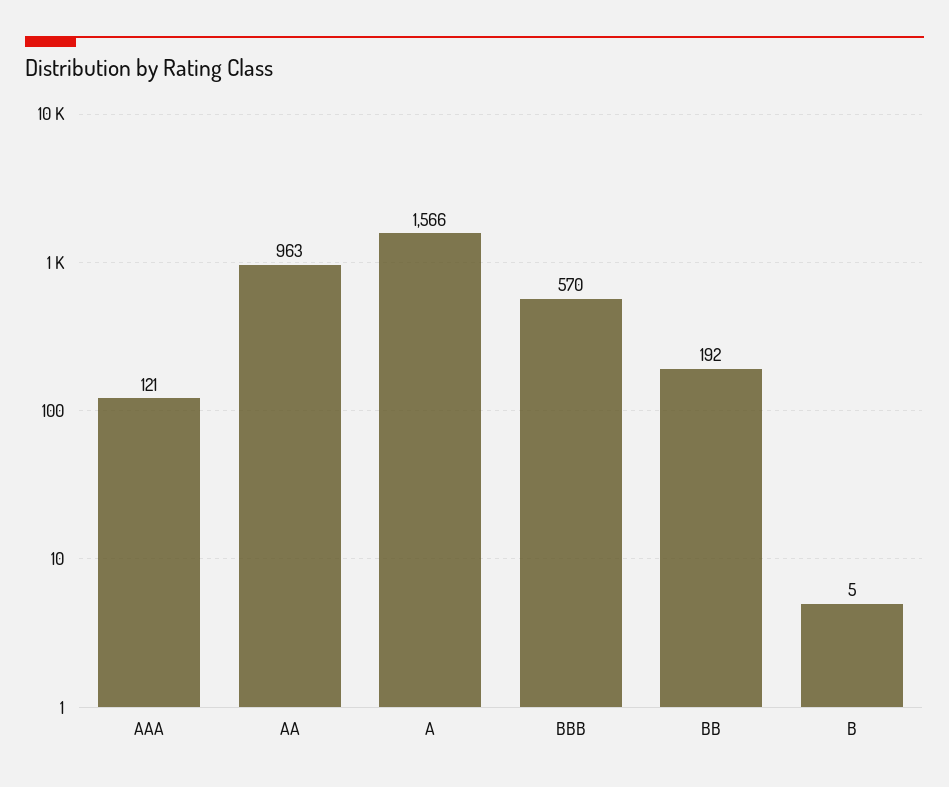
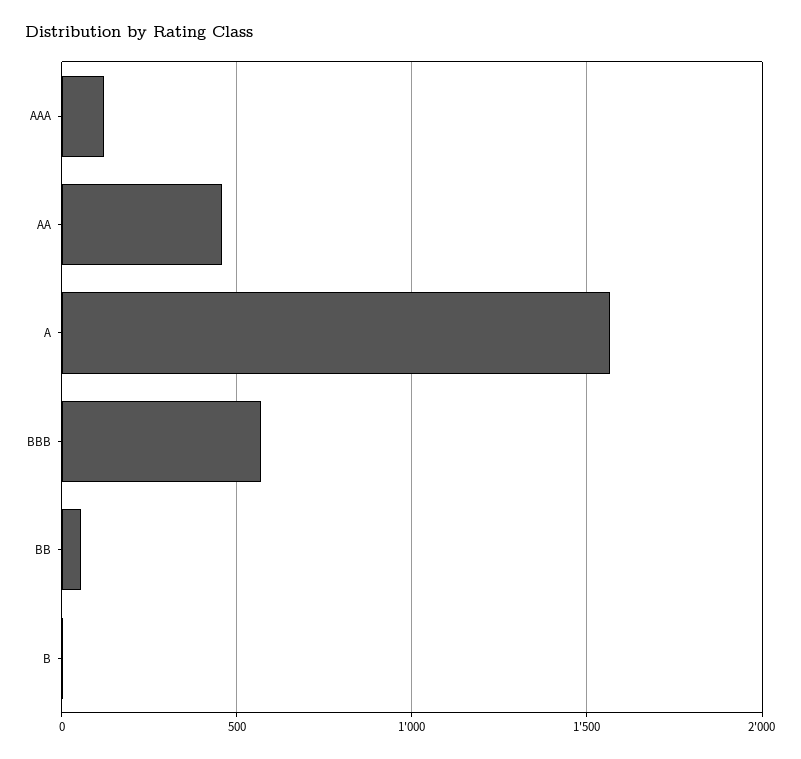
AA: 963 -> 450
BB: 192 -> 50

